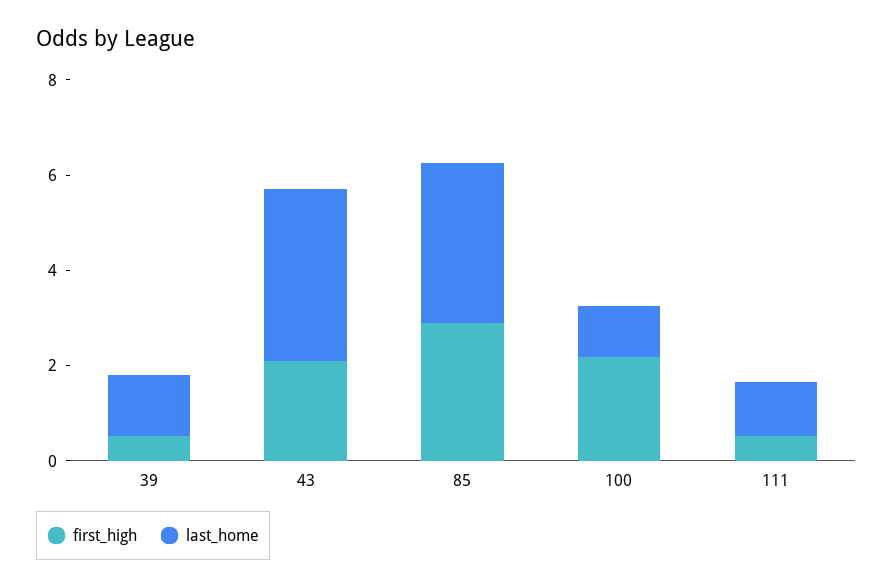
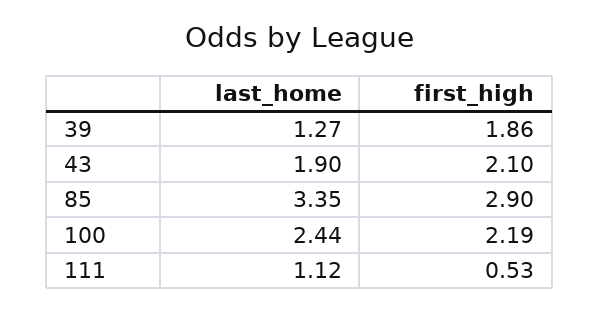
first_high, 39: 0.5 -> 1.86
last_home, 43: 3.5 -> 1.9
last_home, 100: 1 -> 2.44

